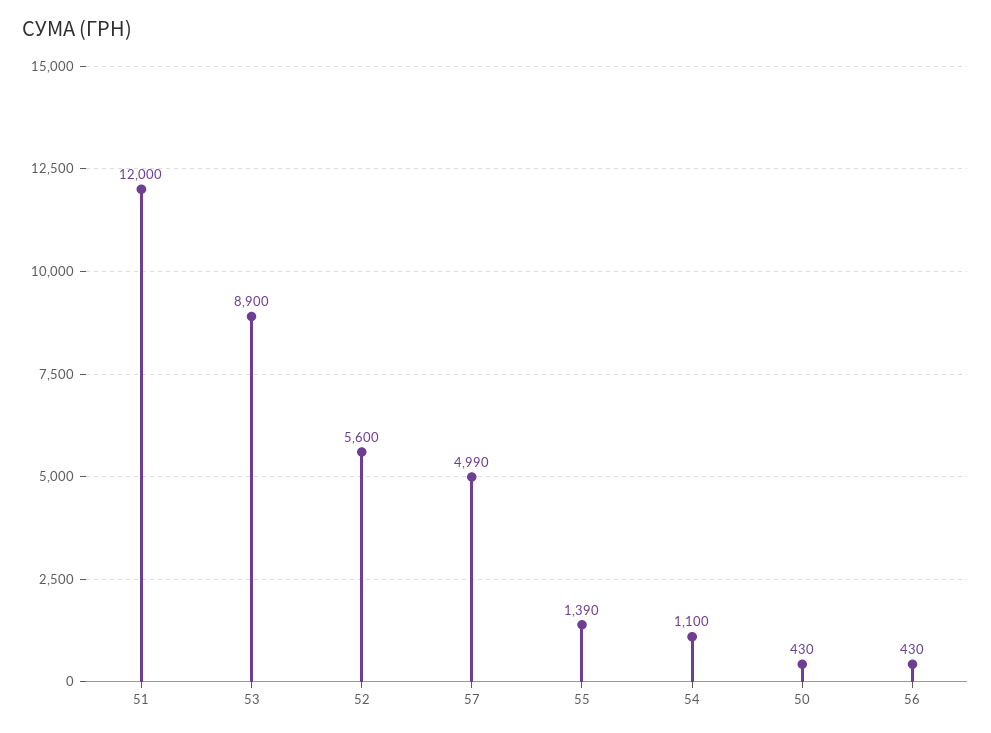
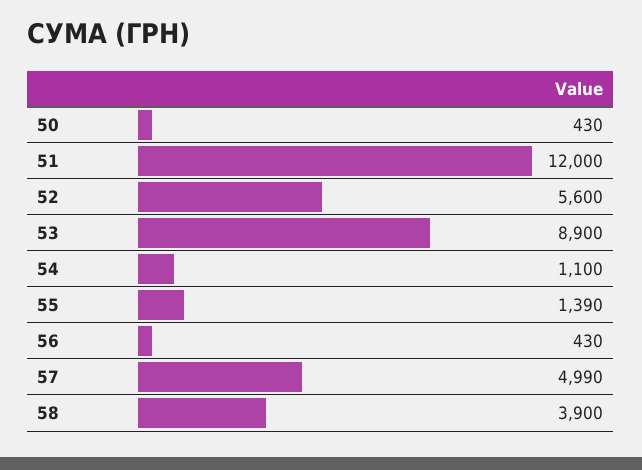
58: none -> 3900

